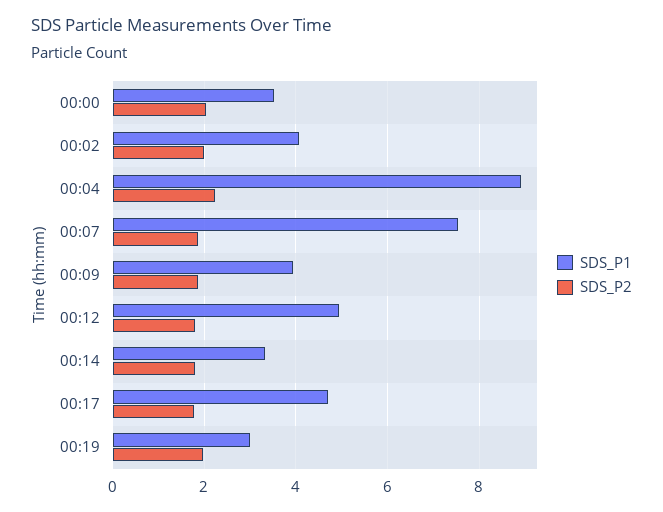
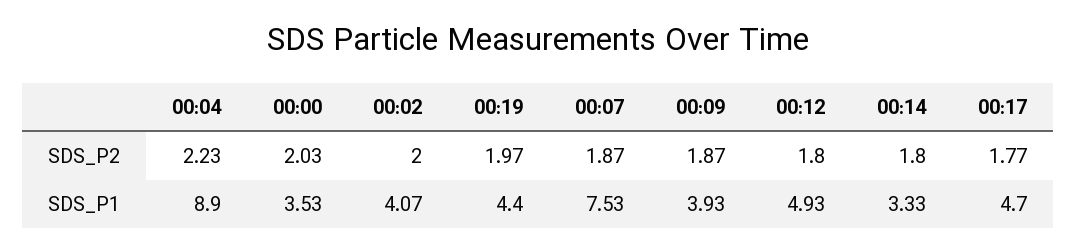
SDS_P1, 00:19: 3 -> 4.4

